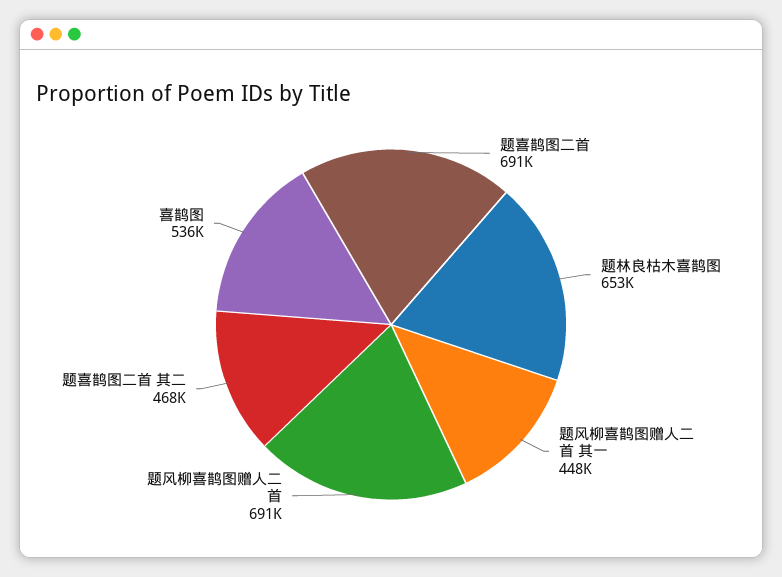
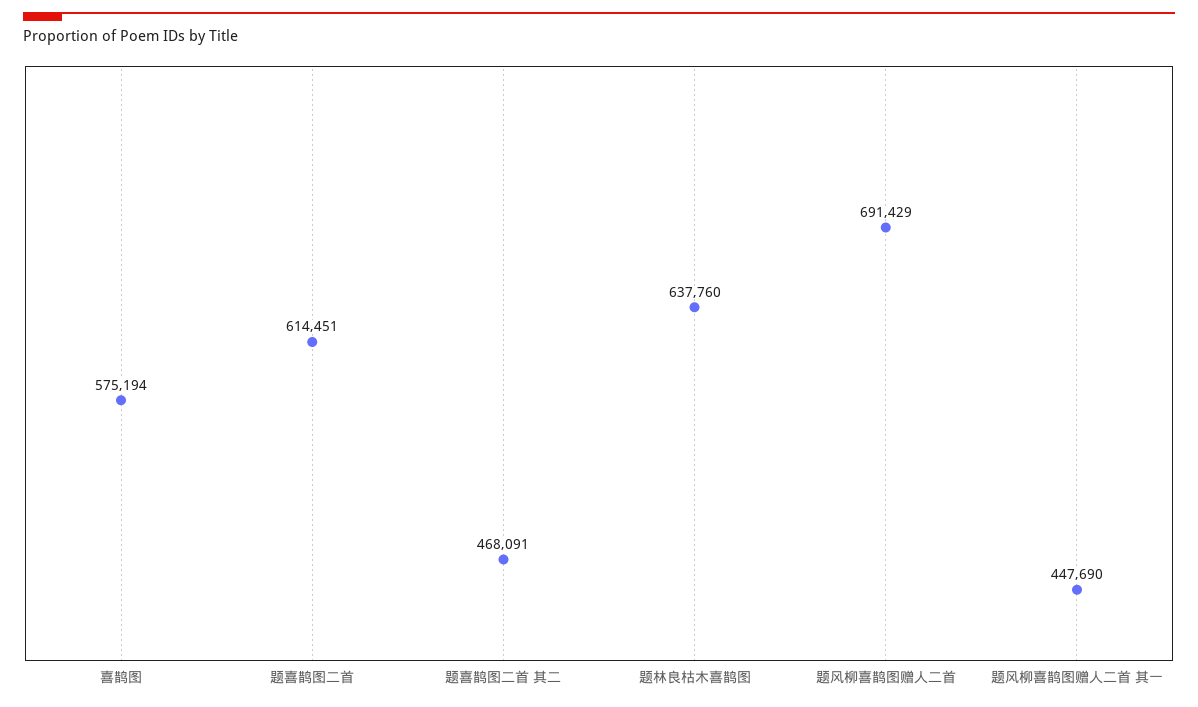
题喜鹊图二首: 691000 -> 614451
题林良枯木喜鹊图: 653000 -> 637760
喜鹊图: 536000 -> 575194

